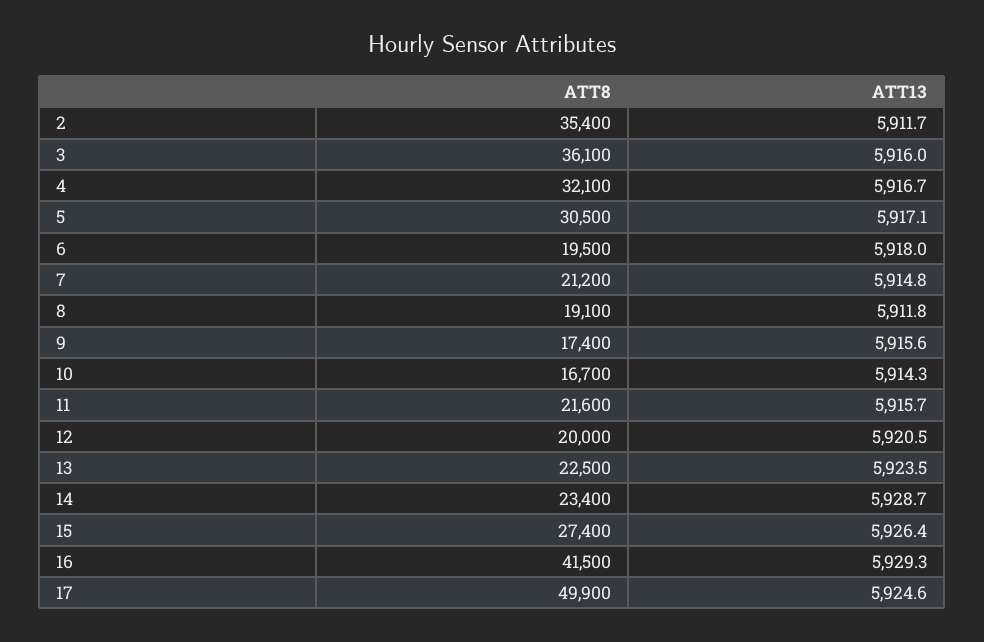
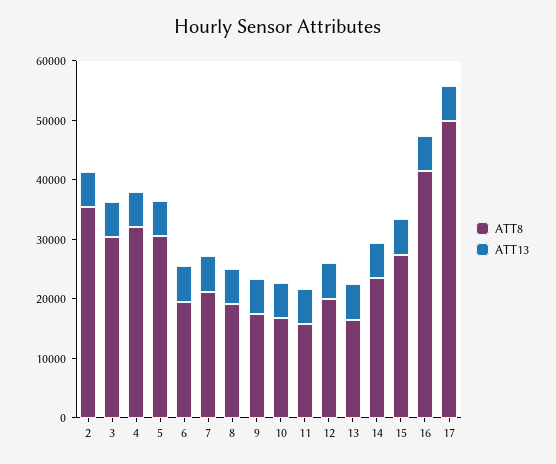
ATT8, 3: 36100 -> 30000
ATT8, 11: 21600 -> 16000
ATT8, 13: 22500 -> 16000

